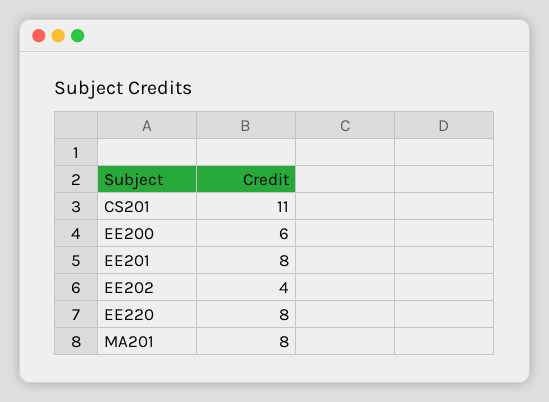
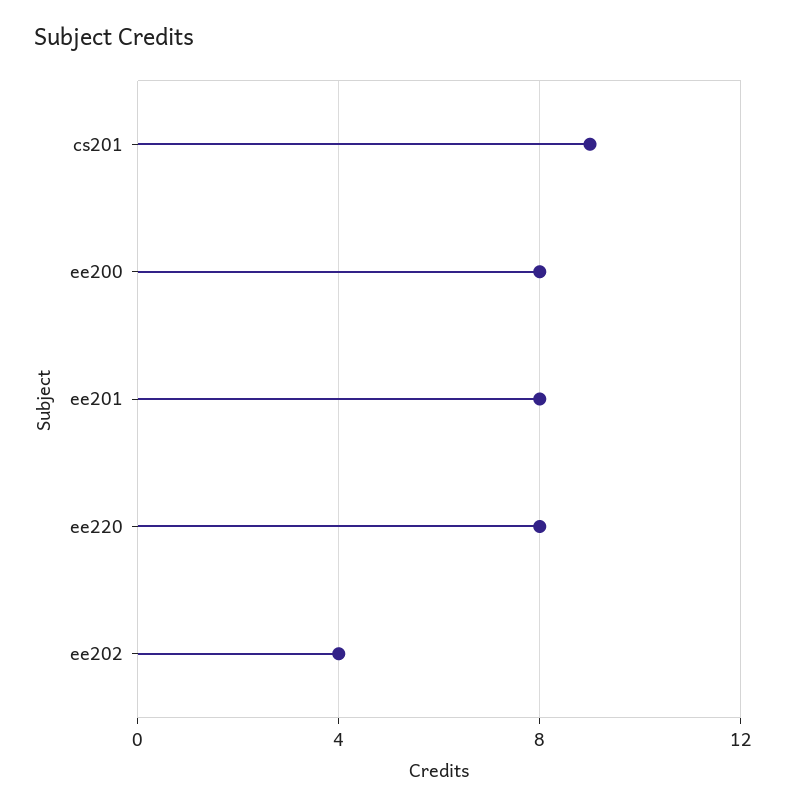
CS201: 11 -> 9
EE200: 6 -> 8
MA201: 8 -> none

